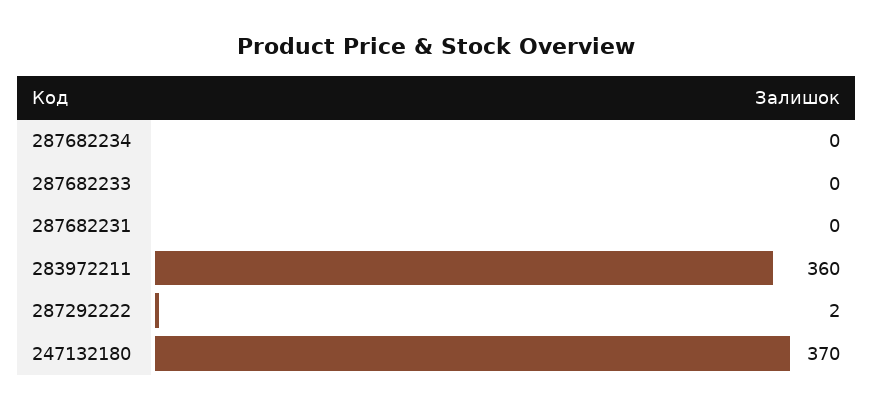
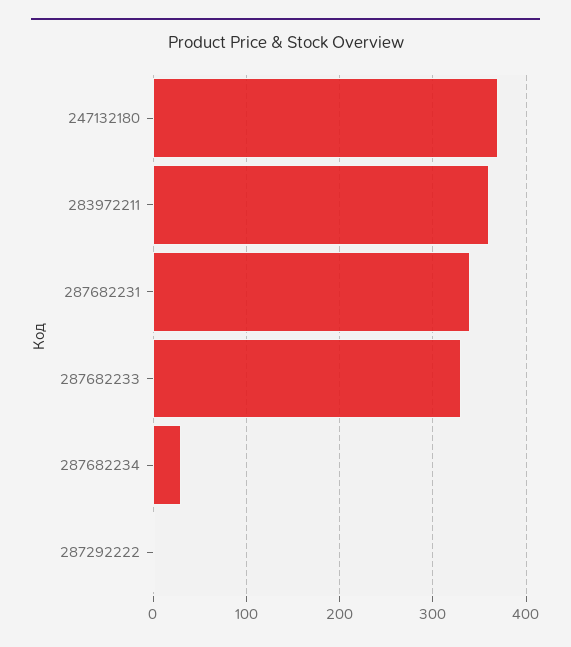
287682234: 0 -> 30
287682233: 0 -> 330
287682231: 0 -> 340

